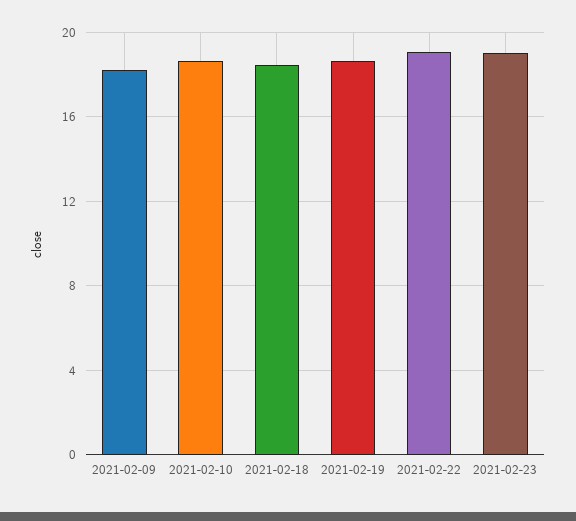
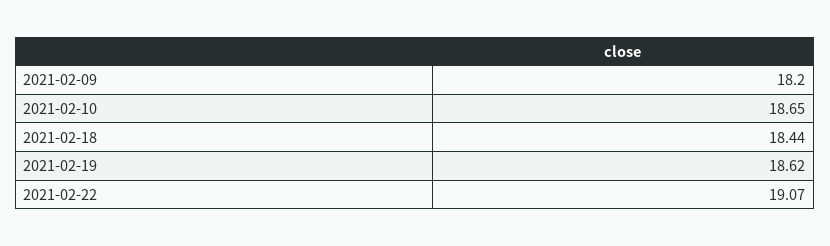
2021-02-23: 19 -> none

